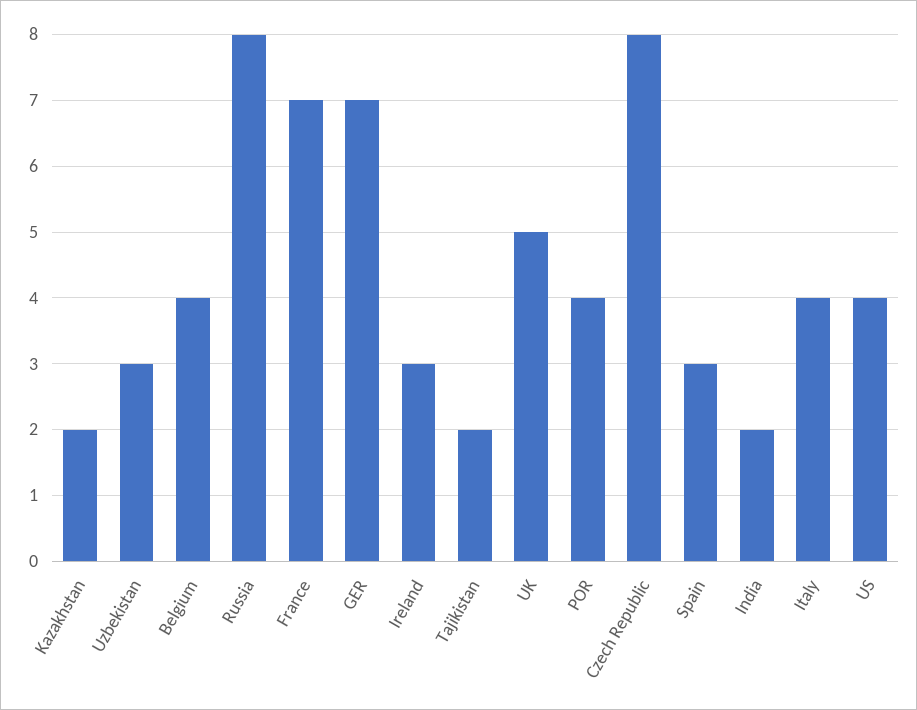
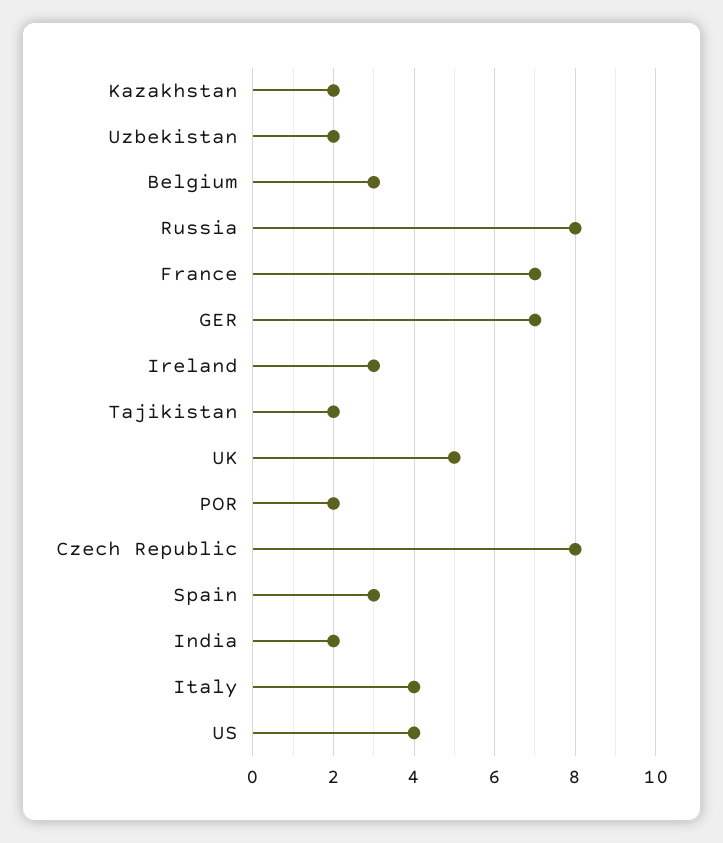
Uzbekistan: 3 -> 2
Belgium: 4 -> 3
POR: 4 -> 2

